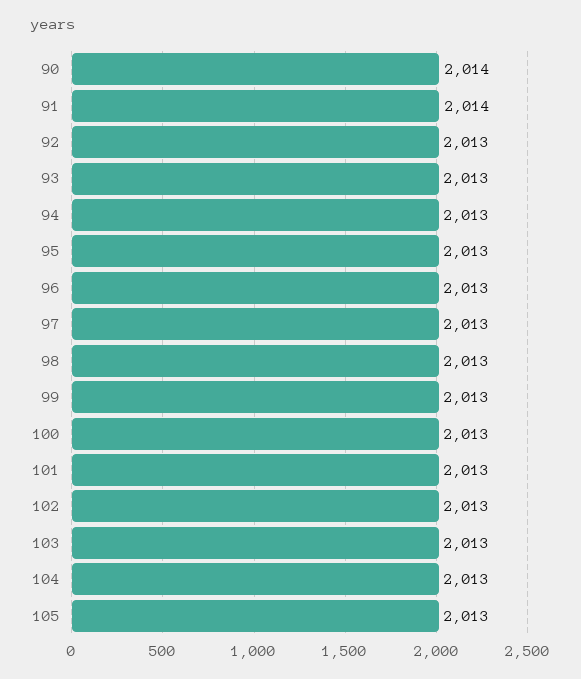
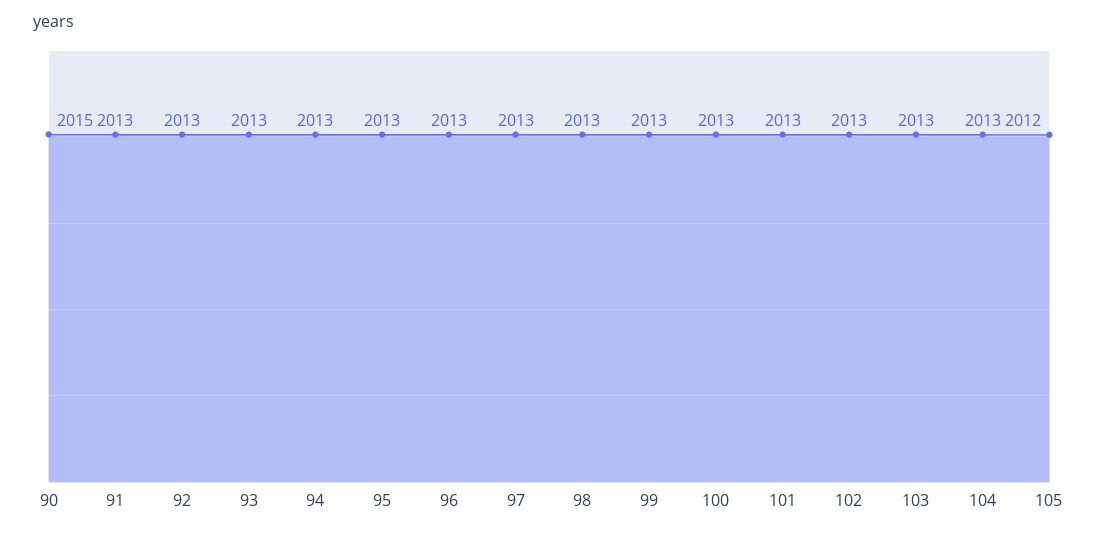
90: 2014 -> 2015
91: 2014 -> 2013
105: 2013 -> 2012

